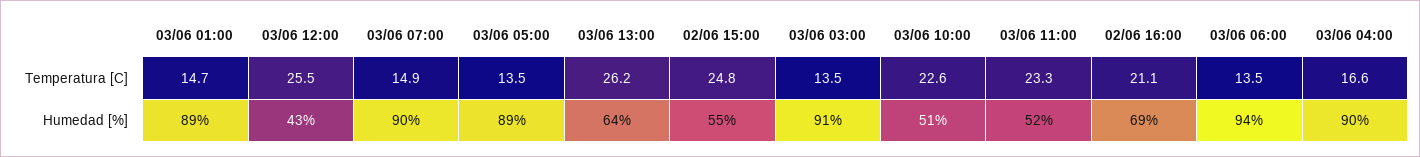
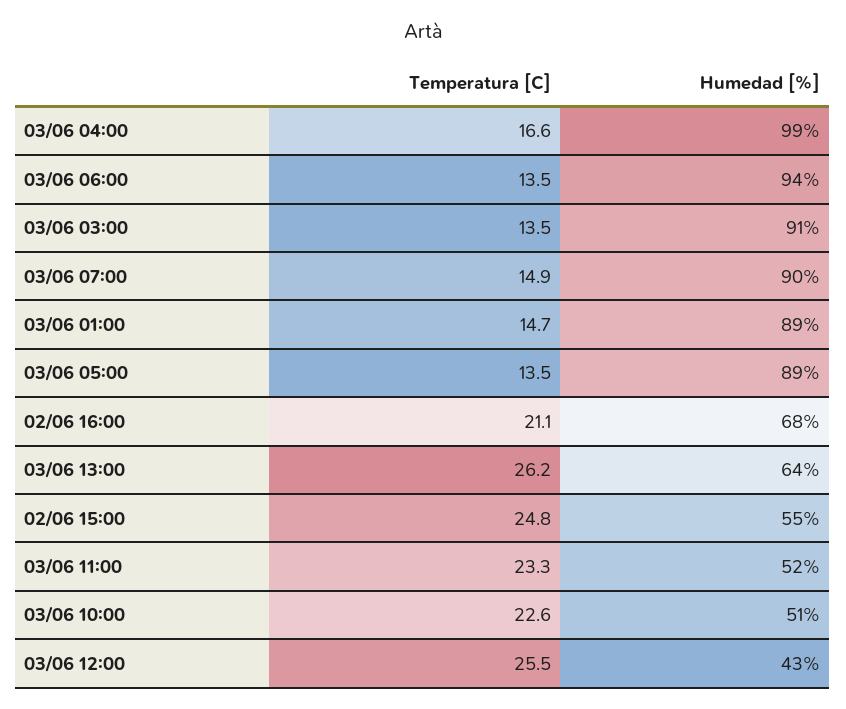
02/06 16:00, Humedad [%]: 69 -> 68
03/06 04:00, Humedad [%]: 90 -> 99

